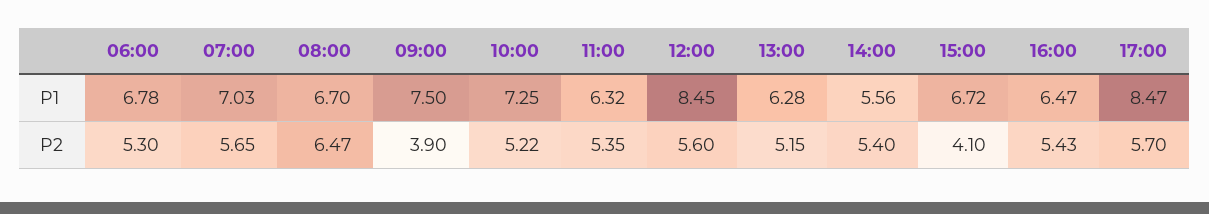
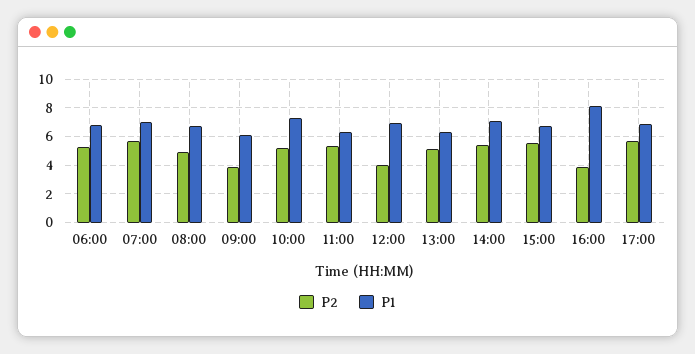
P1, 09:00: 7.5 -> 6
P1, 12:00: 8.45 -> 7
P1, 14:00: 5.56 -> 7
P1, 16:00: 6.47 -> 8
P1, 17:00: 8.47 -> 7
P2, 08:00: 6.47 -> 5
P2, 12:00: 5.6 -> 4
P2, 15:00: 4.1 -> 5.5
P2, 16:00: 5.43 -> 4

